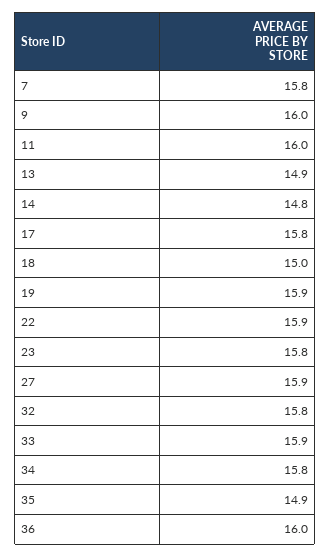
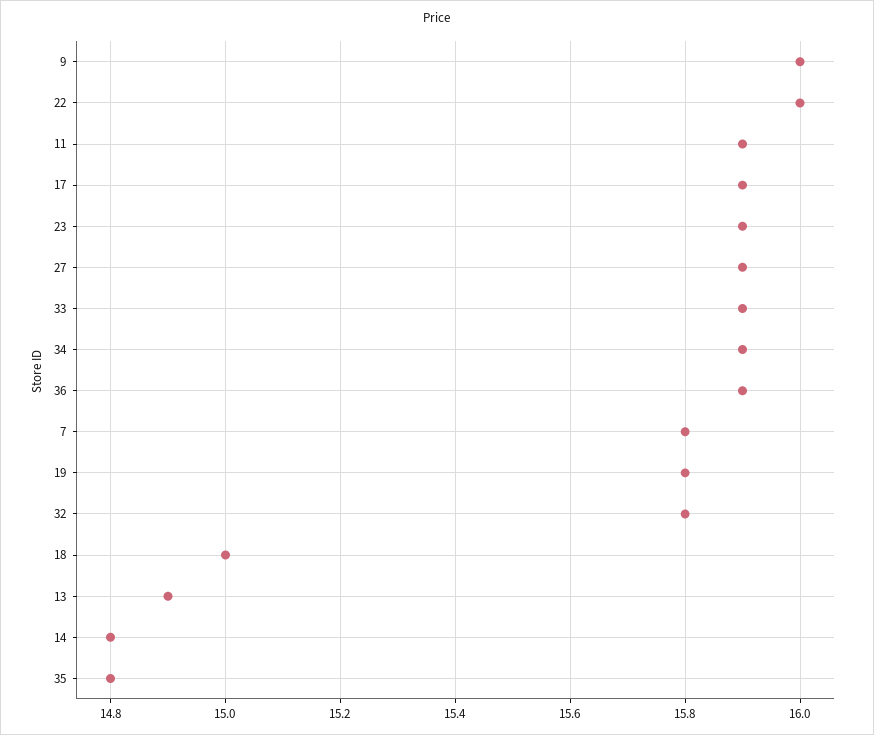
11: 16 -> 15.9
17: 15.8 -> 15.9
19: 15.9 -> 15.8
22: 15.9 -> 16
23: 15.8 -> 15.9
34: 15.8 -> 15.9
35: 14.9 -> 14.8
36: 16 -> 15.9

